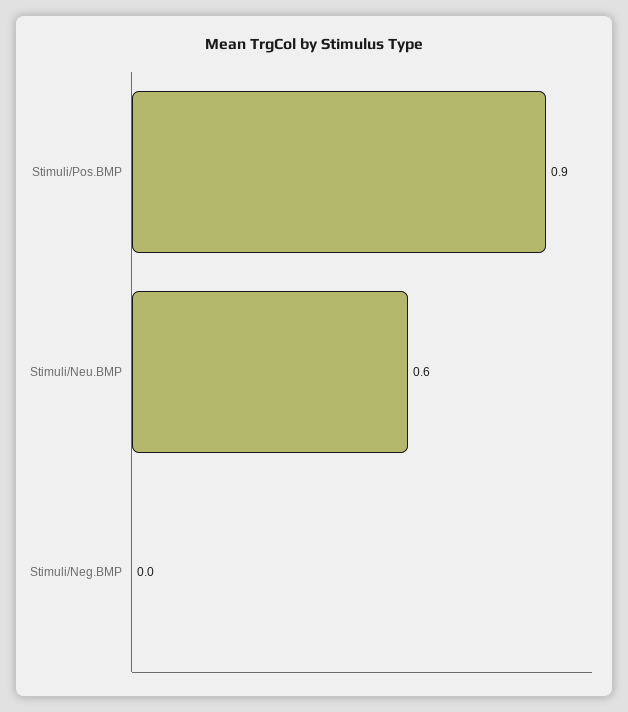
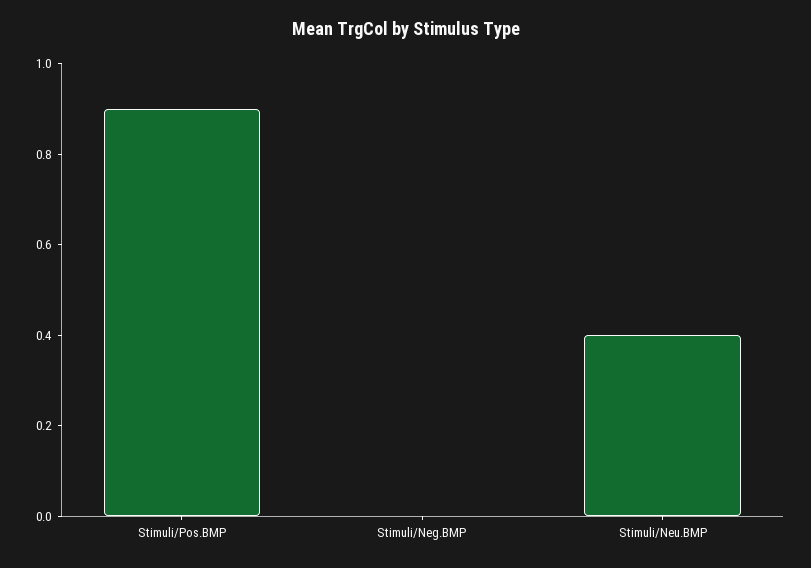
Stimuli/Neu.BMP: 0.6 -> 0.4

